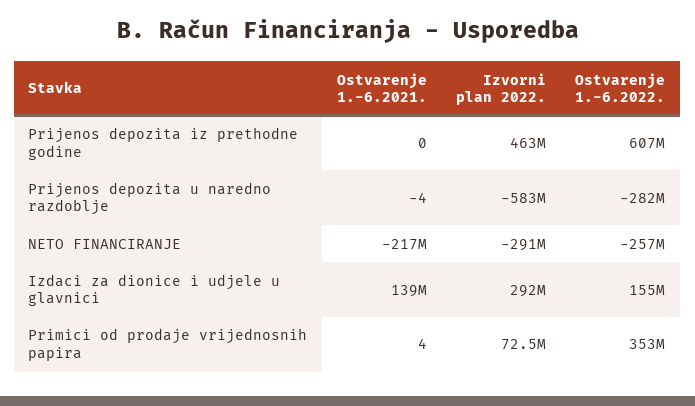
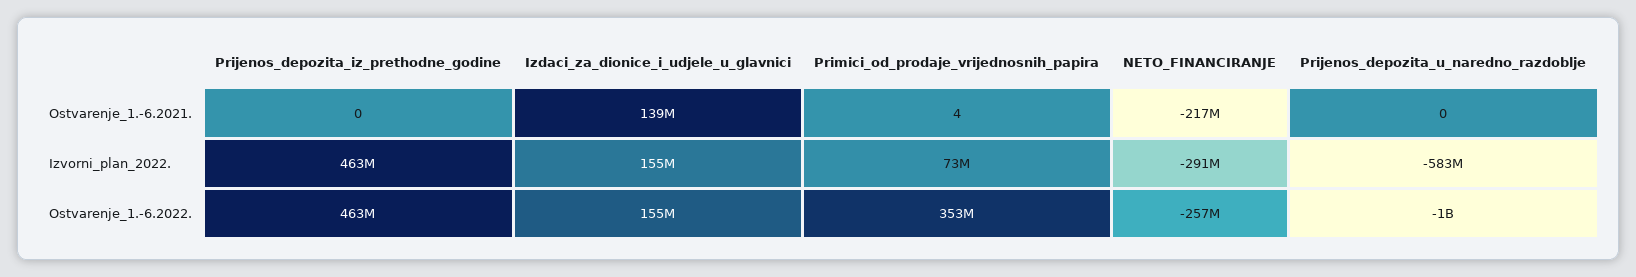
Ostvarenje 1.-6.2022., Prijenos depozita iz prethodne godine: 607000000 -> 463000000
Ostvarenje 1.-6.2021., Prijenos depozita u naredno razdoblje: -4 -> 0
Ostvarenje 1.-6.2022., Prijenos depozita u naredno razdoblje: -282000000 -> -1000000000
Izvorni plan 2022., Izdaci za dionice i udjele u glavnici: 292000000 -> 155000000

